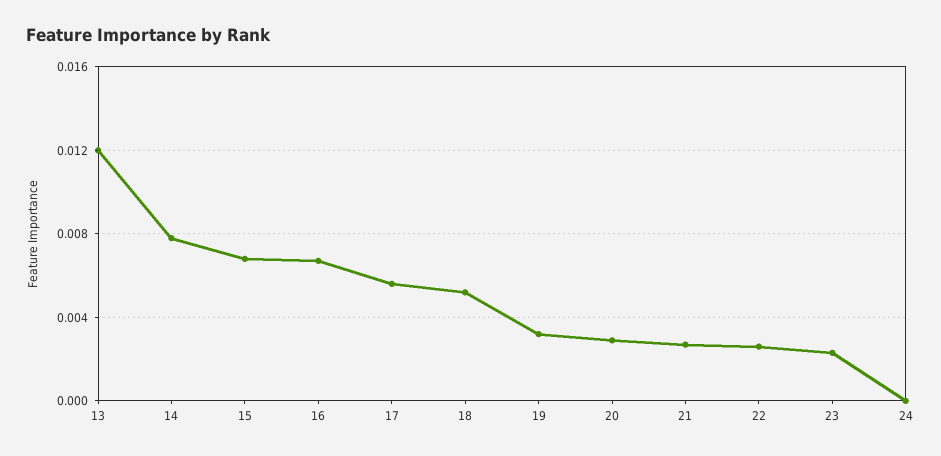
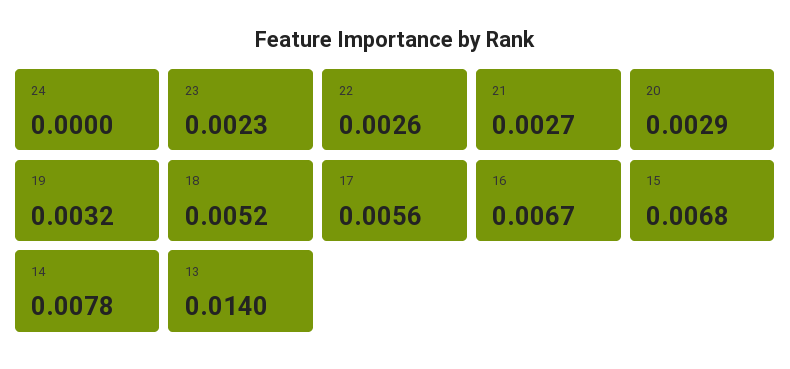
13: 0.012 -> 0.014

